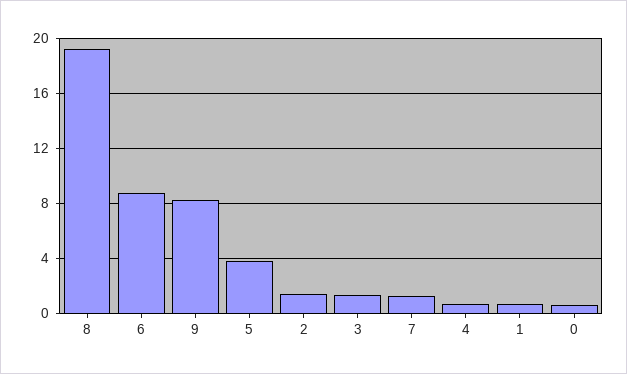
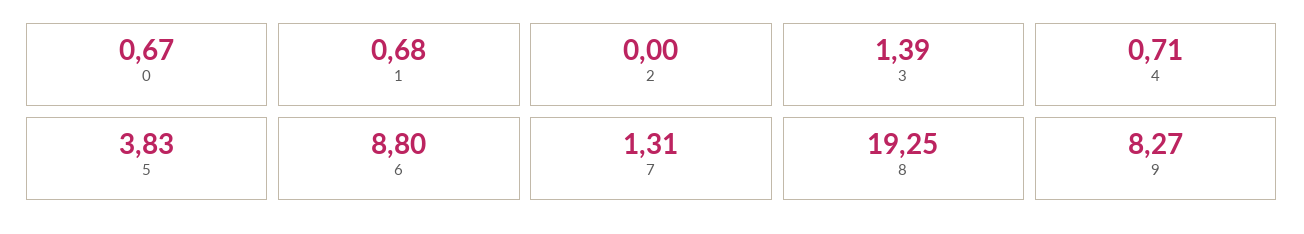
2: 1.5 -> 0

